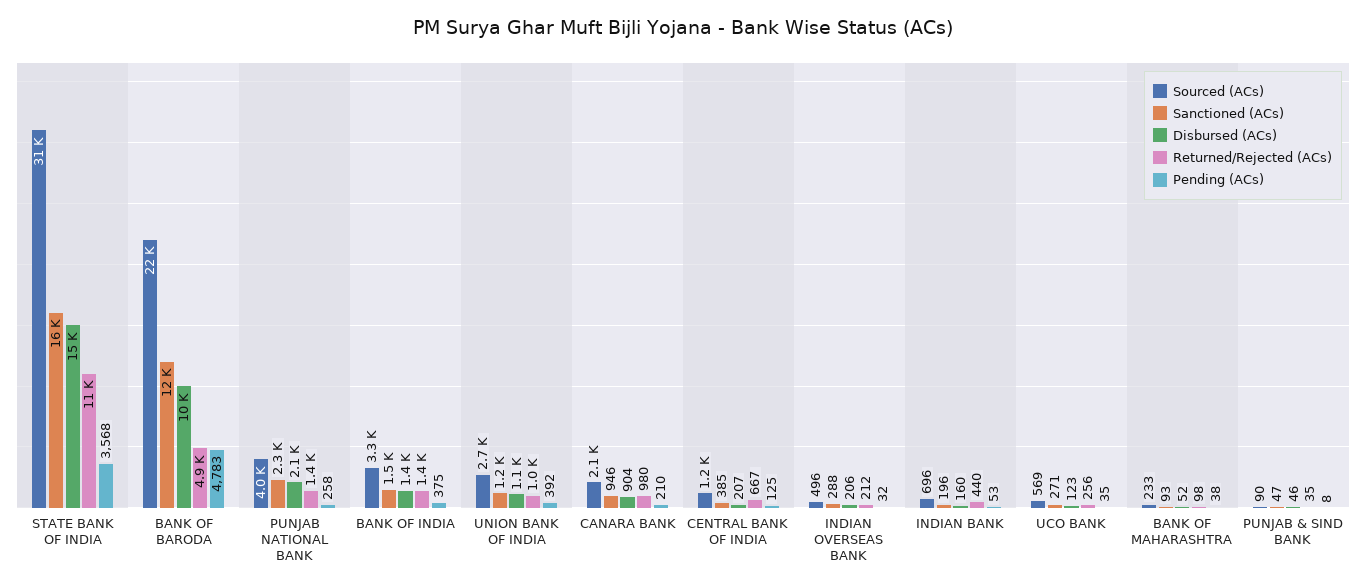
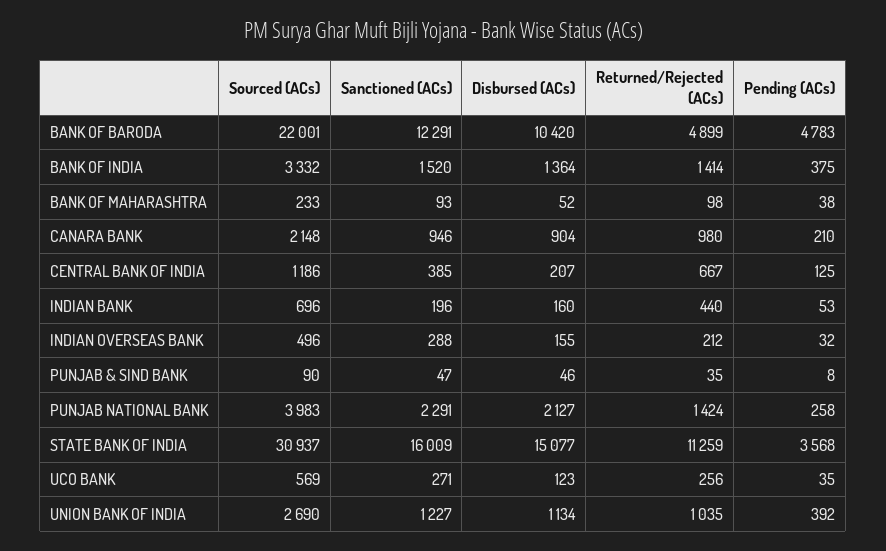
Disbursed (ACs), INDIAN OVERSEAS BANK: 206 -> 155

